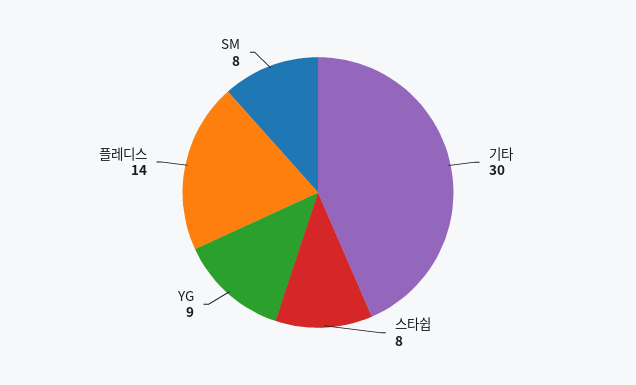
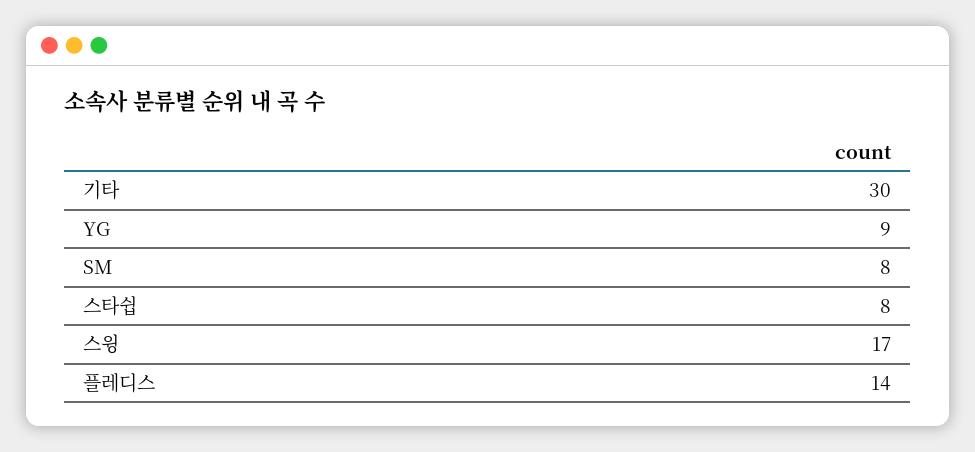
스윙: none -> 17

